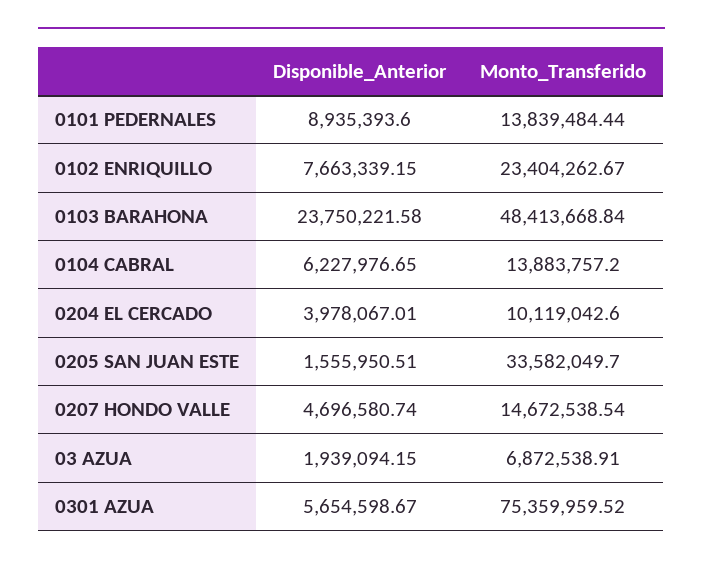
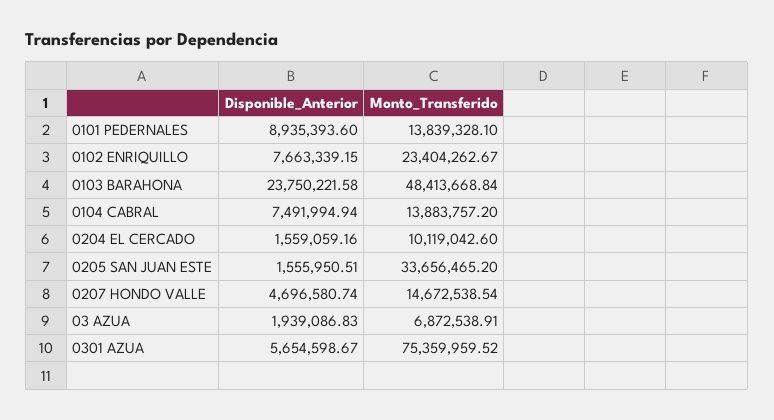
Monto_Transferido, 0101 PEDERNALES: 13839484.44 -> 13839328.1
Disponible_Anterior, 0104 CABRAL: 6227976.65 -> 7491994.94
Disponible_Anterior, 0204 EL CERCADO: 3978067.01 -> 1559059.16
Monto_Transferido, 0205 SAN JUAN ESTE: 33582049.7 -> 33656465.2
Disponible_Anterior, 03 AZUA: 1939094.15 -> 1939086.83

